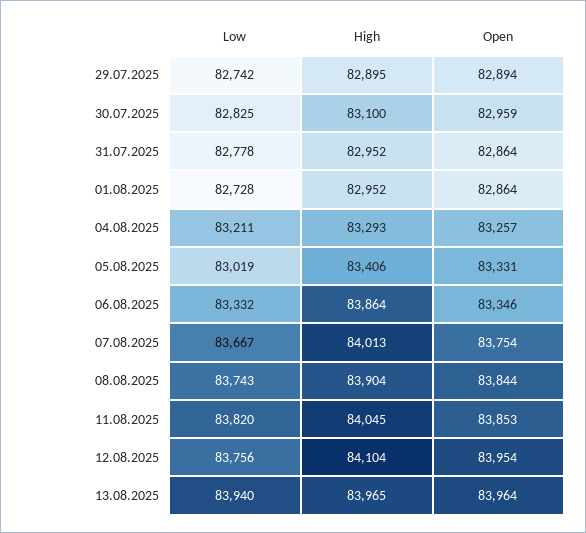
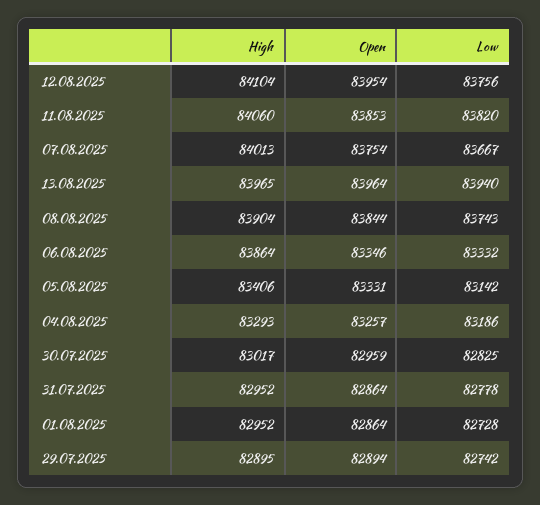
High, 30.07.2025: 83100 -> 83017
Low, 04.08.2025: 83211 -> 83186
Low, 05.08.2025: 83019 -> 83142
High, 11.08.2025: 84045 -> 84060

